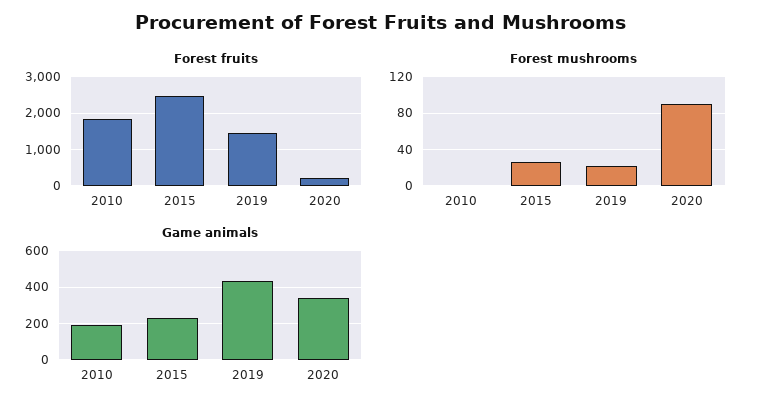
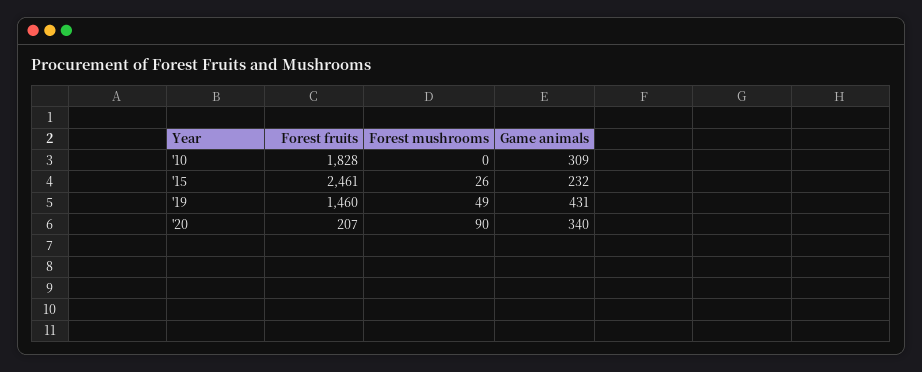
Forest mushrooms, 2019: 20 -> 49
Game animals, 2010: 200 -> 309

